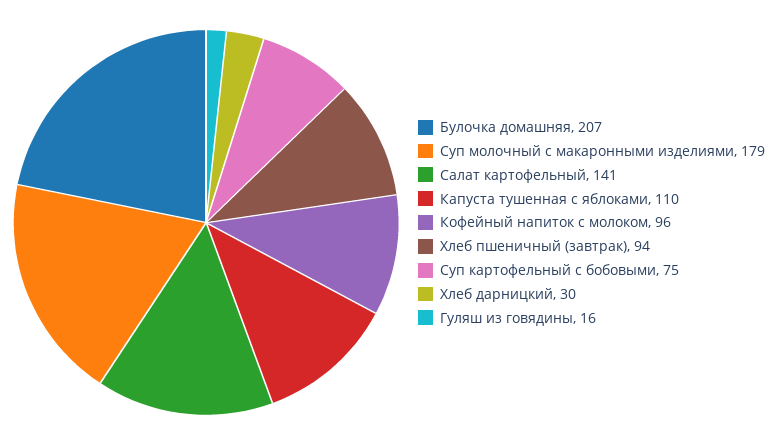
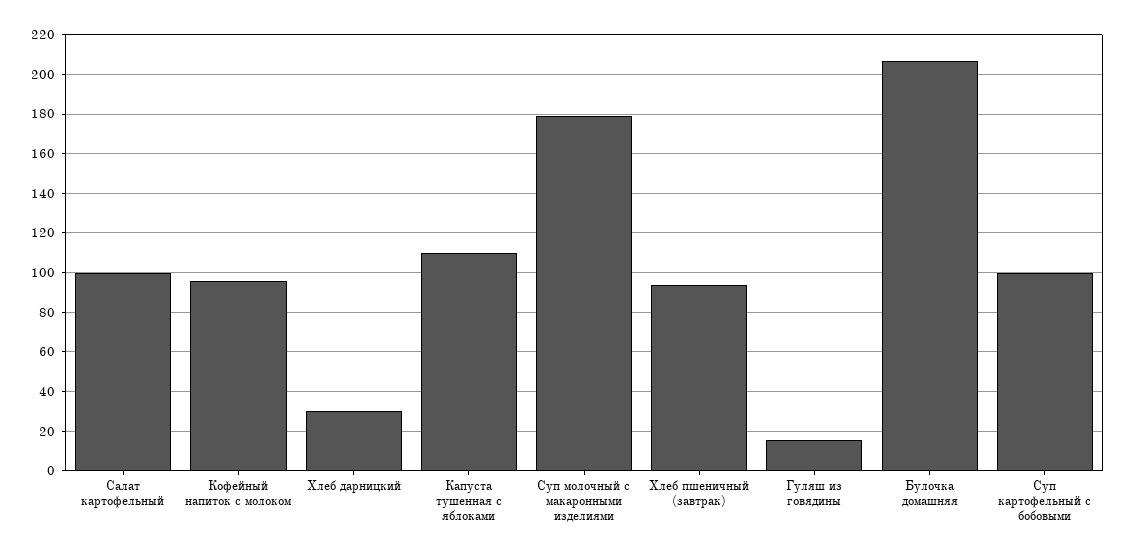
Салат картофельный: 141 -> 100
Суп картофельный с бобовыми: 75 -> 100

